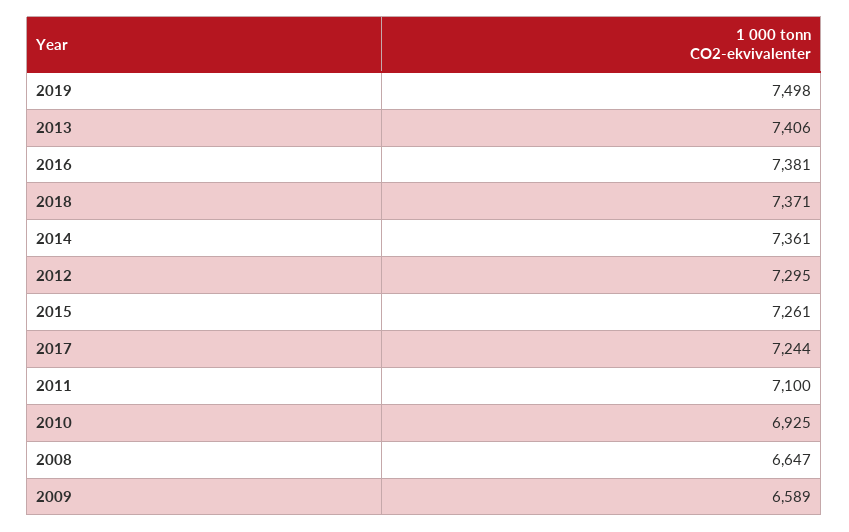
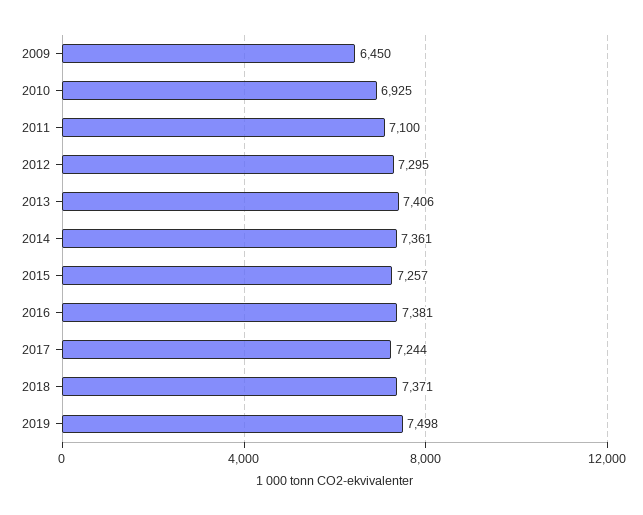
2015: 7261 -> 7257
2008: 6647 -> none
2009: 6589 -> 6450

